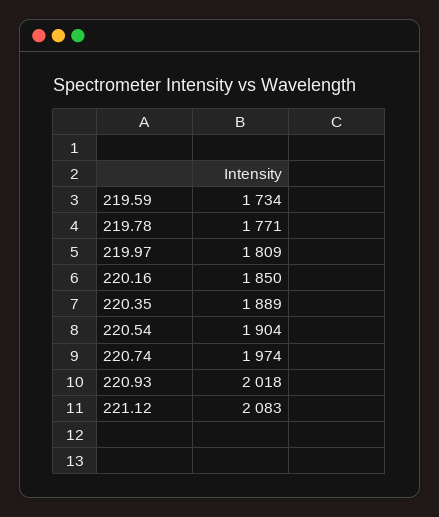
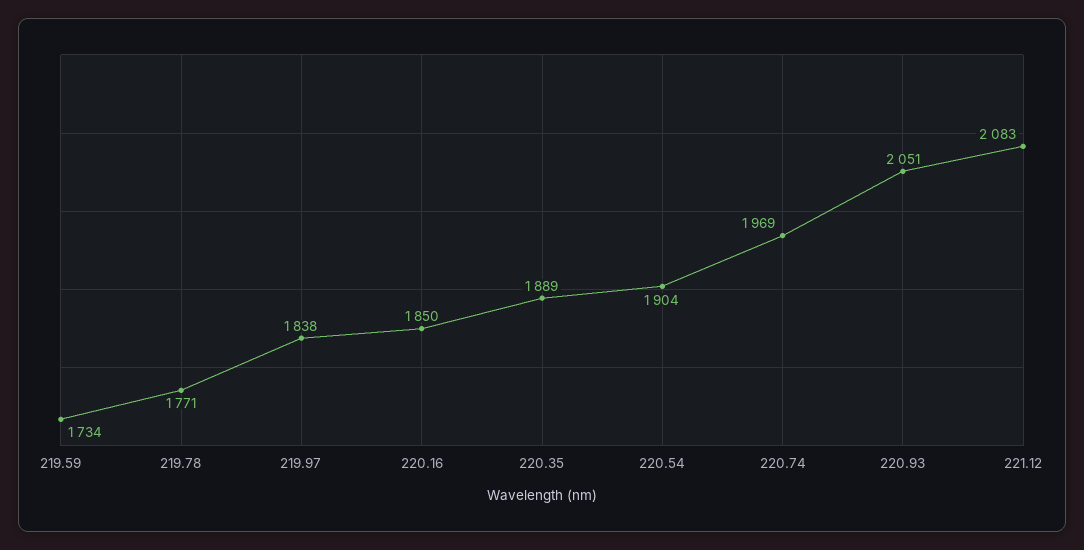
219.97: 1809 -> 1838
220.74: 1974 -> 1969
220.93: 2018 -> 2051

